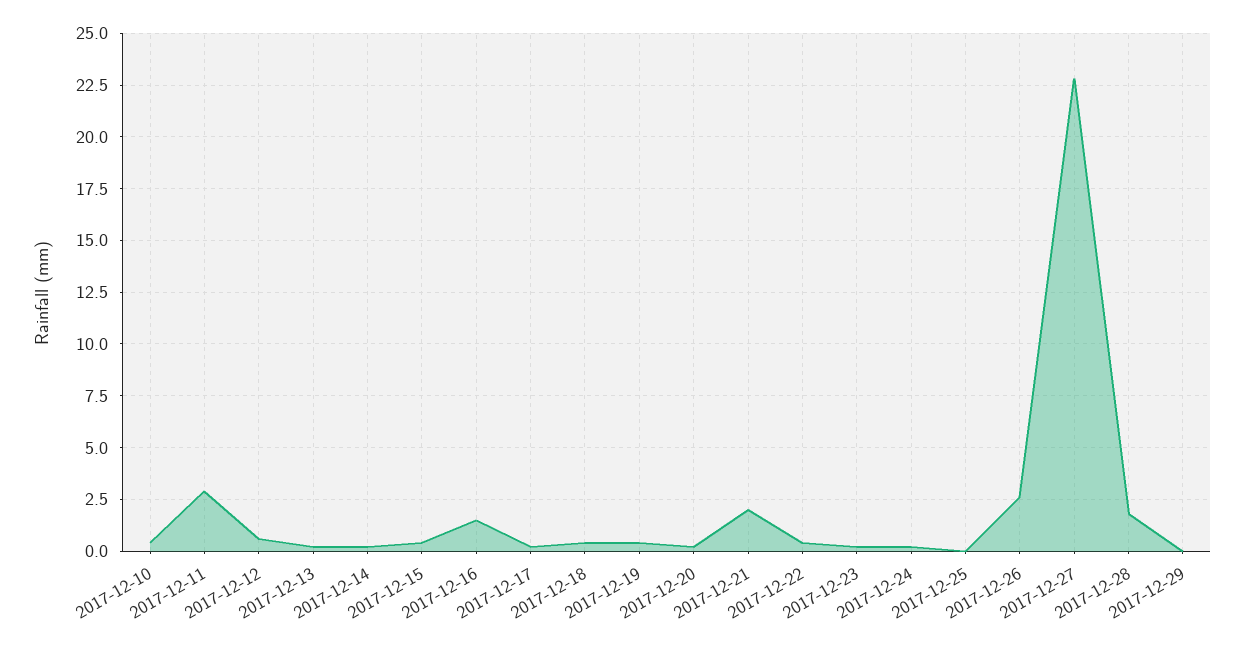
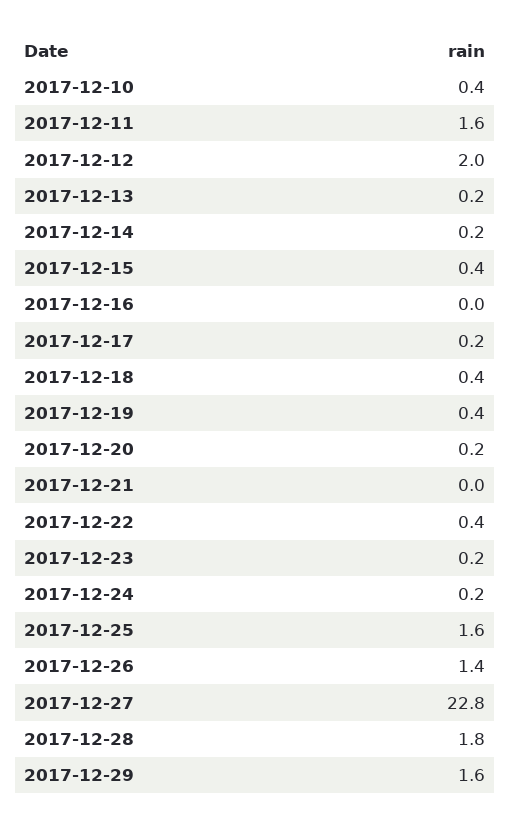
2017-12-11: 3 -> 1.6
2017-12-12: 0.5 -> 2
2017-12-16: 1.5 -> 0
2017-12-21: 2 -> 0
2017-12-25: 0 -> 1.6
2017-12-26: 2.5 -> 1.4
2017-12-29: 0 -> 1.6

